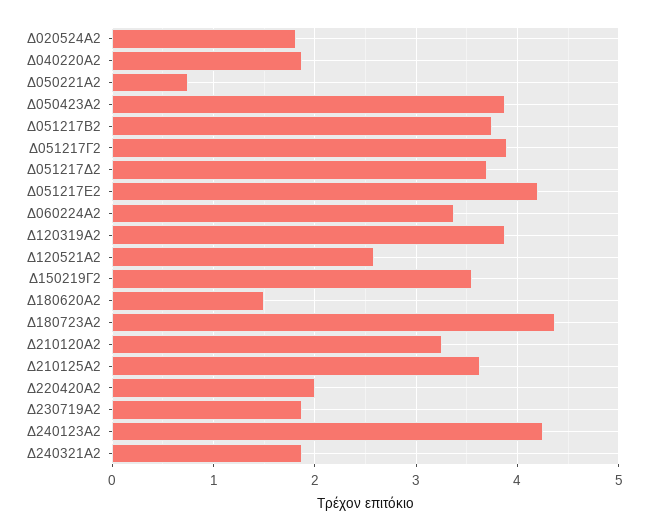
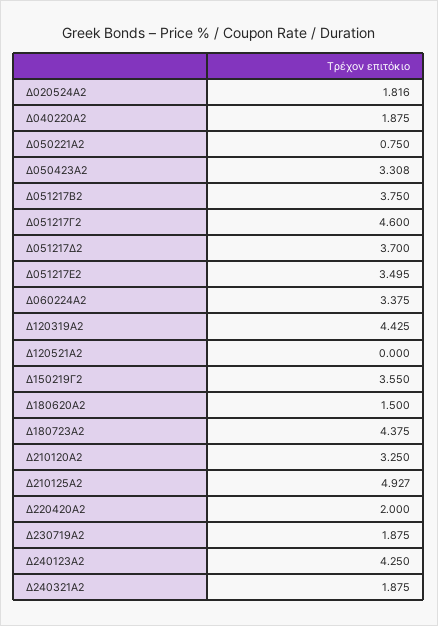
Δ050423Α2: 3.9 -> 3.308
Δ051217Γ2: 3.9 -> 4.6
Δ051217Ε2: 4.2 -> 3.495
Δ120319Α2: 3.9 -> 4.425
Δ120521Α2: 2.6 -> 0
Δ210125Α2: 3.6 -> 4.927

